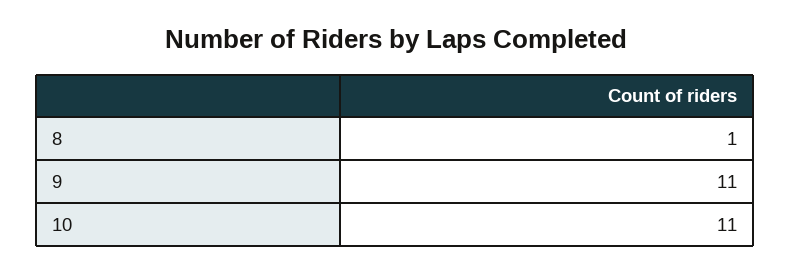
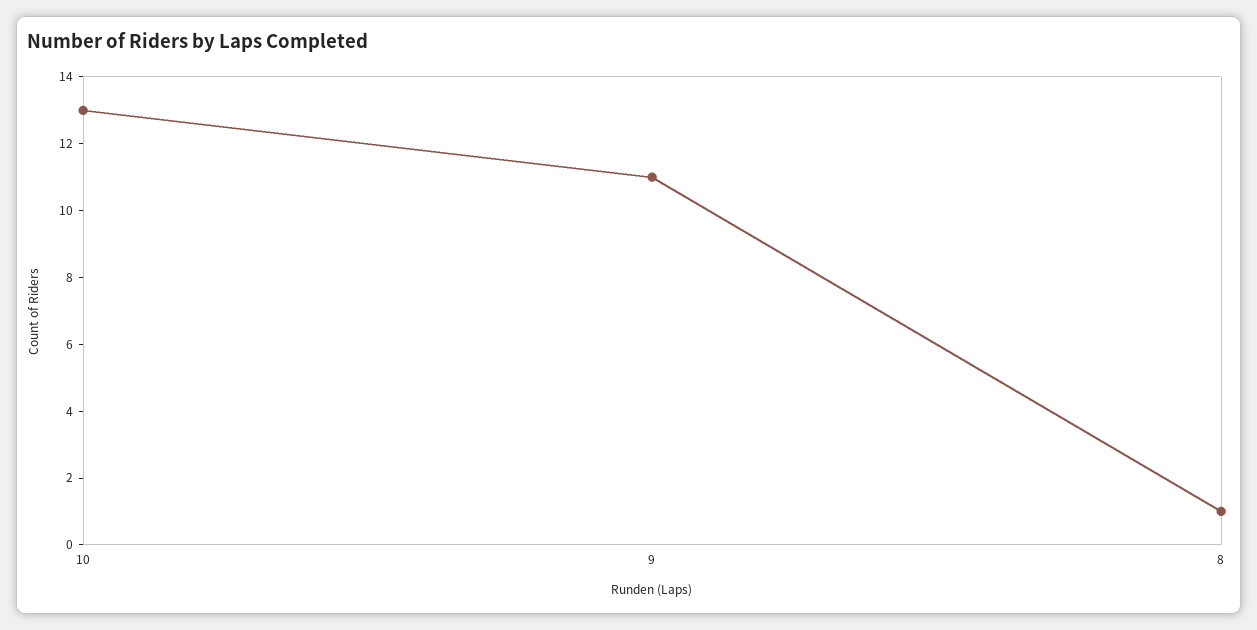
10: 11 -> 13

